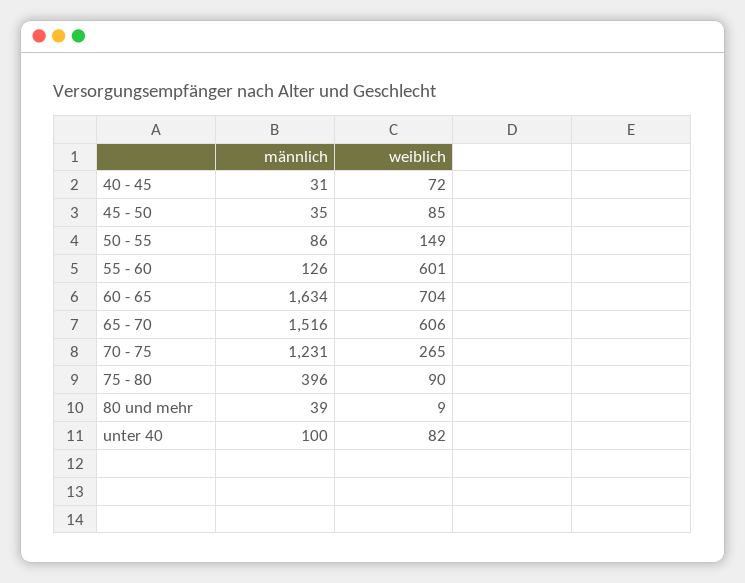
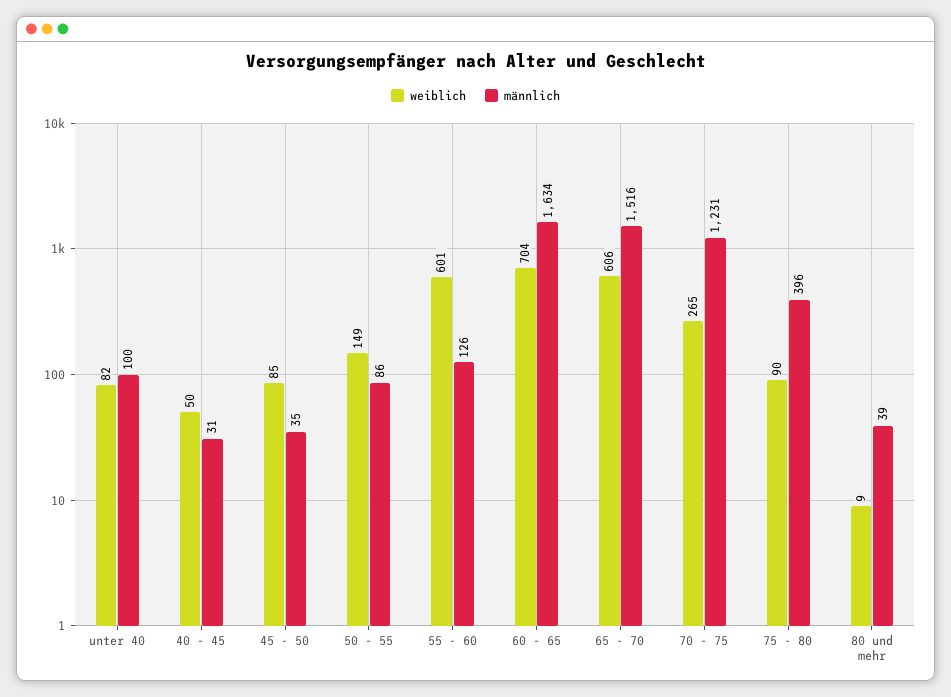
weiblich, 40 - 45: 72 -> 50

